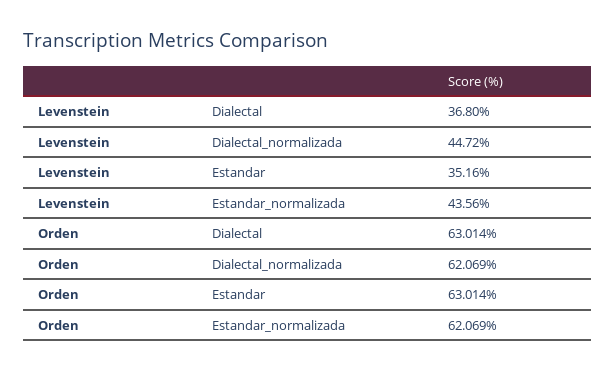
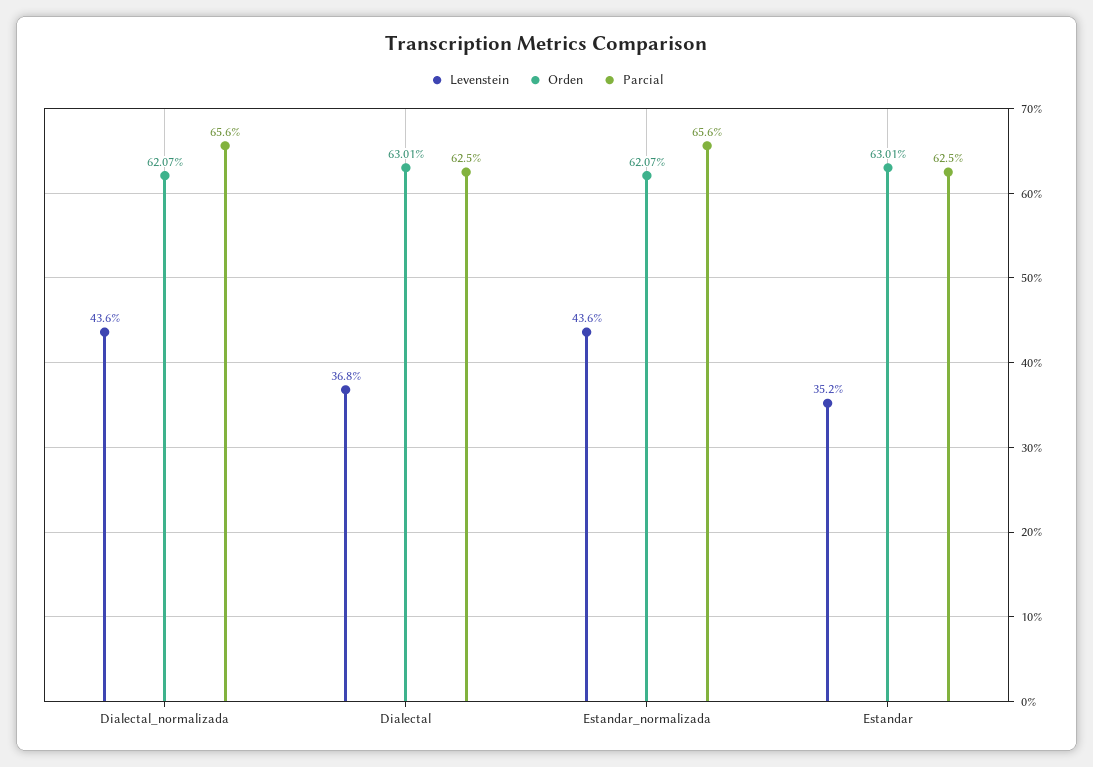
Levenstein, Dialectal_normalizada: 44.72 -> 43.6
Parcial, Dialectal_normalizada: none -> 65.6
Parcial, Dialectal: none -> 62.5
Parcial, Estandar_normalizada: none -> 65.6
Parcial, Estandar: none -> 62.5

